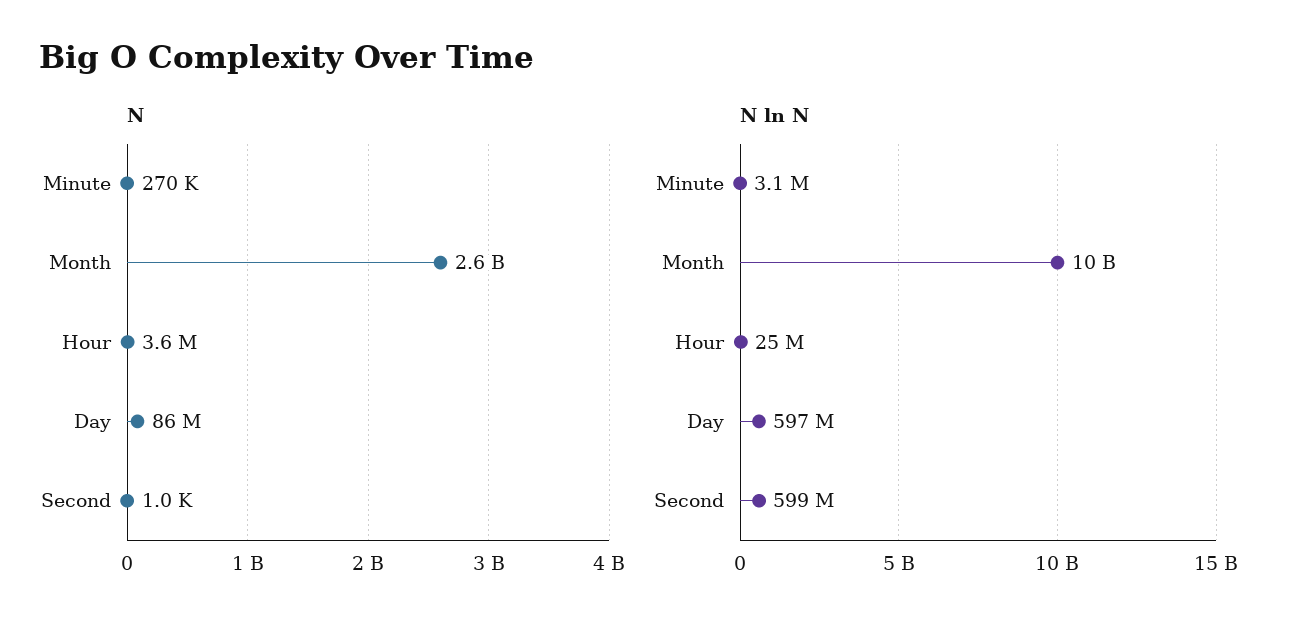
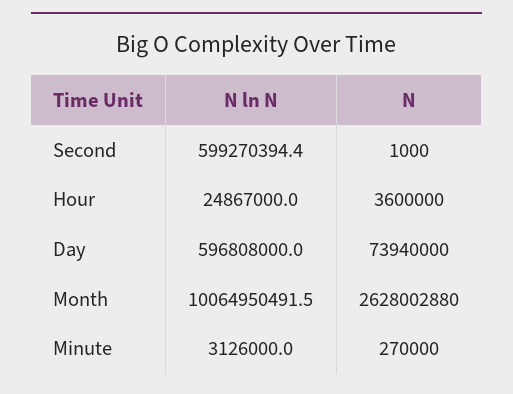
N, Day: 86000000 -> 73940000

